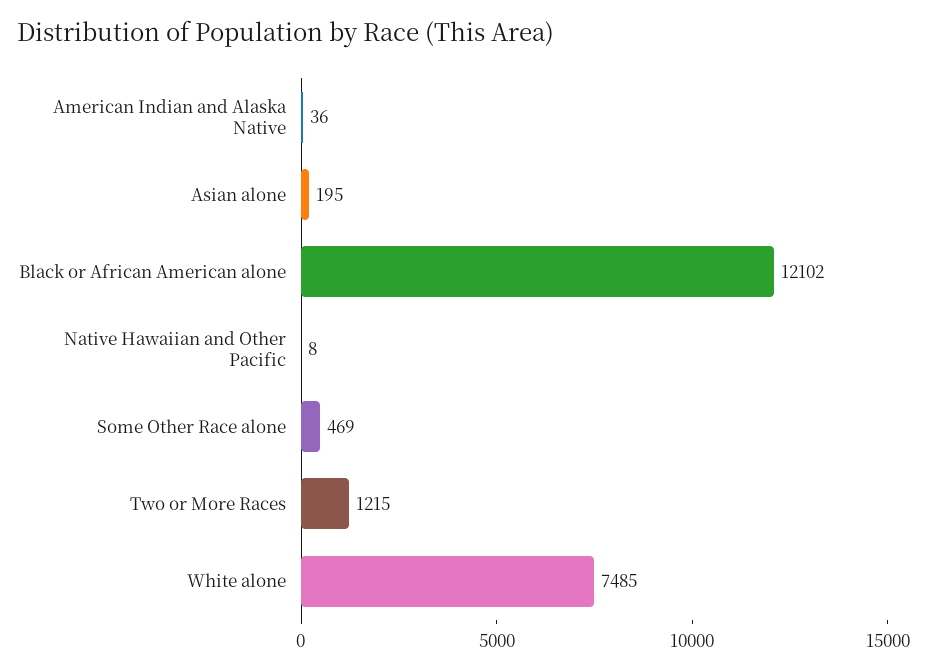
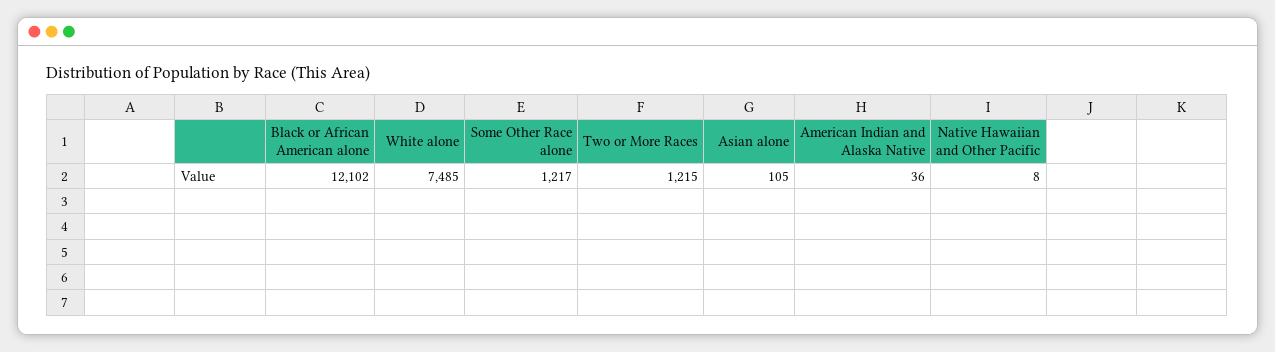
Asian alone: 195 -> 105
Some Other Race alone: 469 -> 1217

